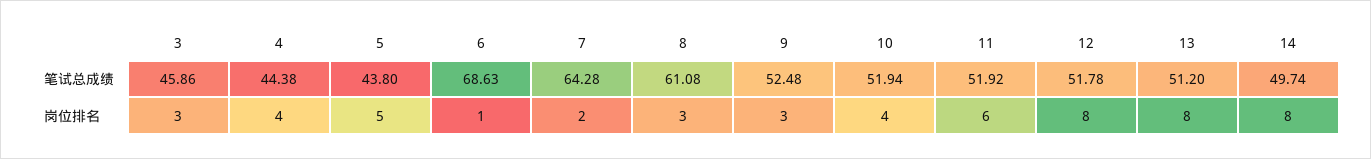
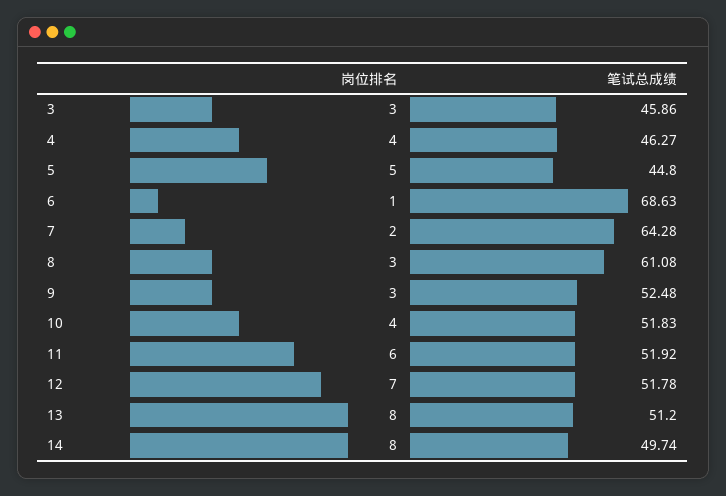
4, 笔试总成绩: 44.38 -> 46.27
5, 笔试总成绩: 43.8 -> 44.8
10, 笔试总成绩: 51.94 -> 51.83
12, 岗位排名: 8 -> 7

